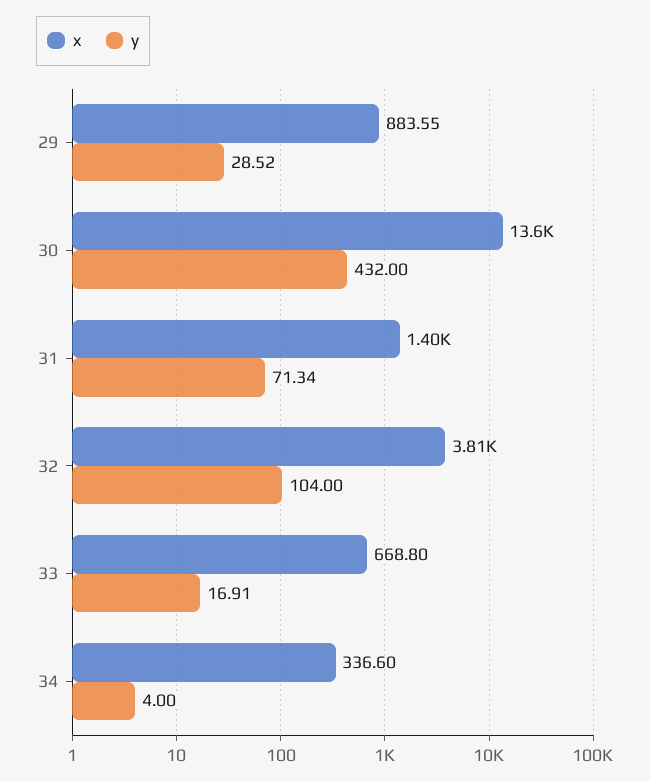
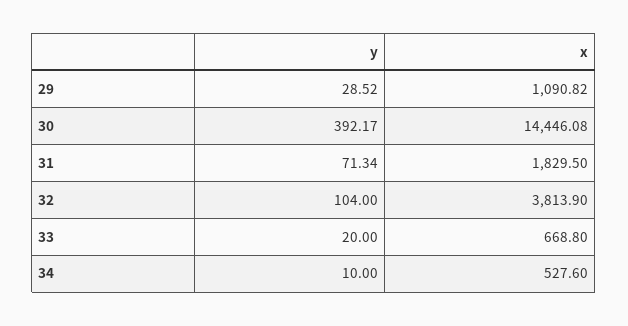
x, 29: 883.55 -> 1090.82
x, 30: 13600 -> 14446.08
y, 30: 432 -> 392.17
x, 31: 1400 -> 1829.5
y, 33: 16.91 -> 20
x, 34: 336.6 -> 527.6
y, 34: 4 -> 10

